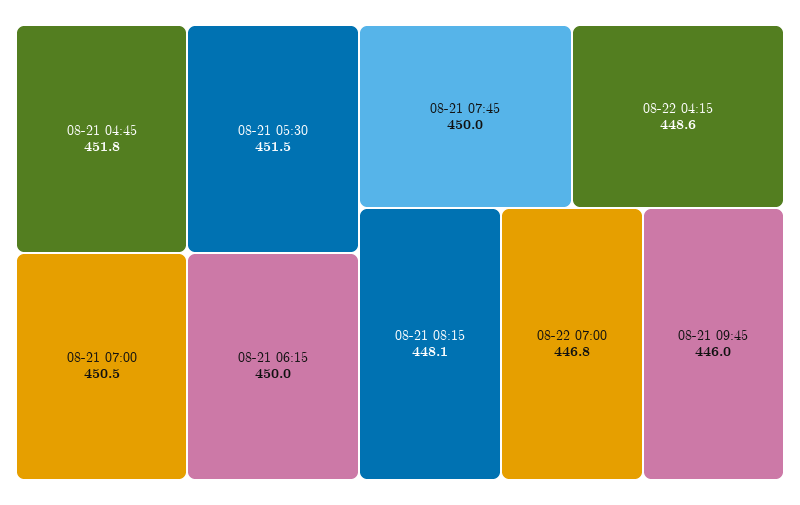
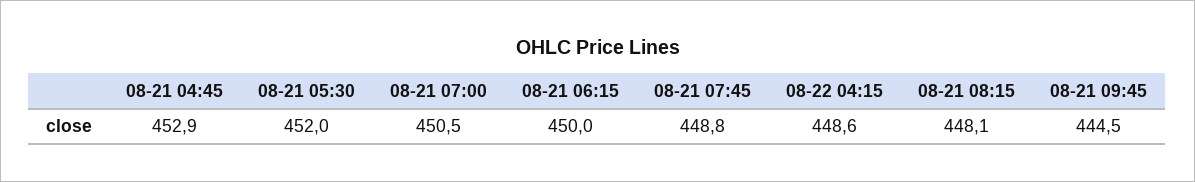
08-21 04:45: 451.8 -> 452.9
08-21 05:30: 451.5 -> 452
08-21 07:45: 450 -> 448.8
08-22 07:00: 446.8 -> none
08-21 09:45: 446 -> 444.5

